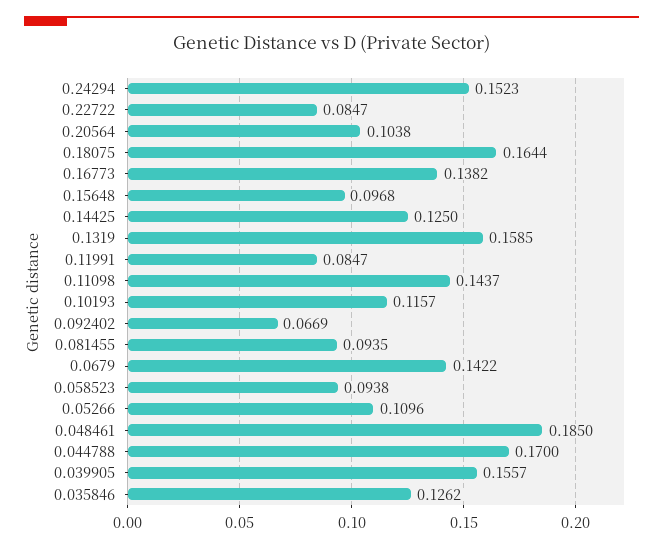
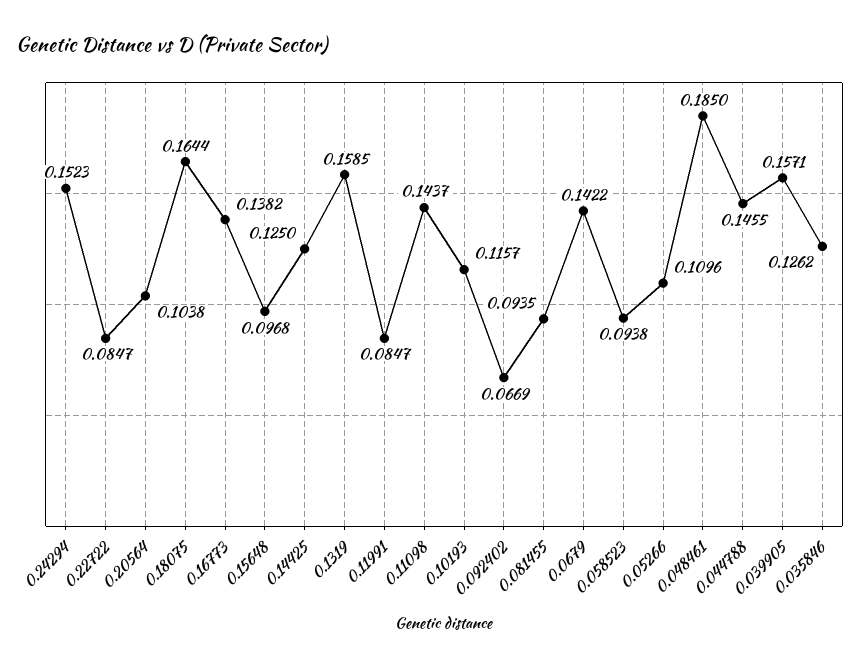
0.044788: 0.17 -> 0.1455
0.039905: 0.1557 -> 0.1571

